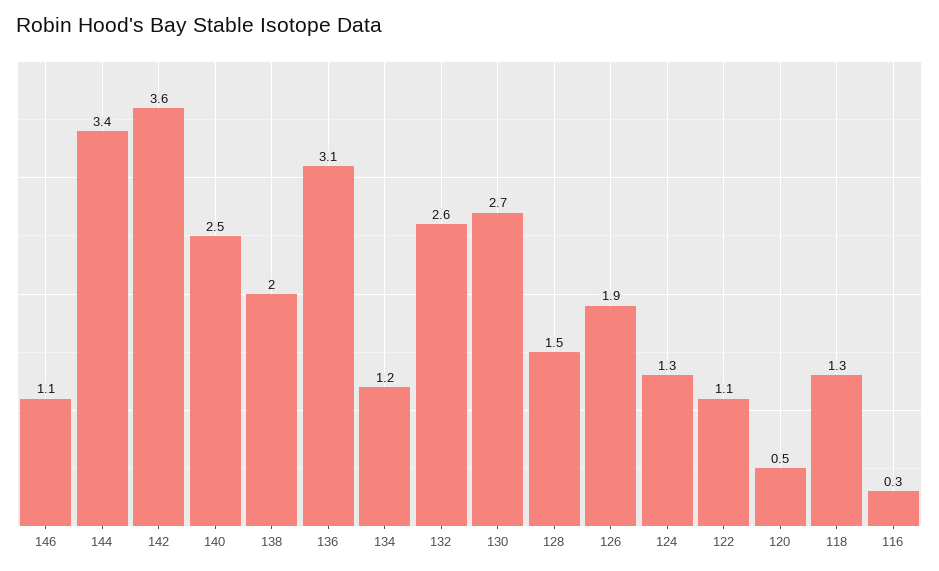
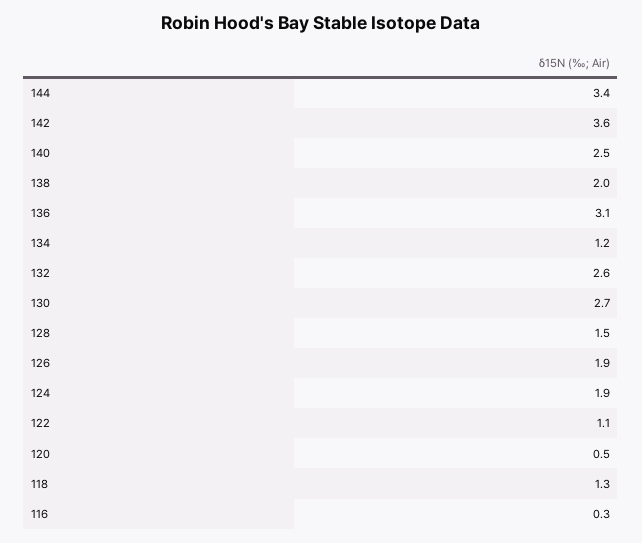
146: 1.1 -> none
124: 1.3 -> 1.9

